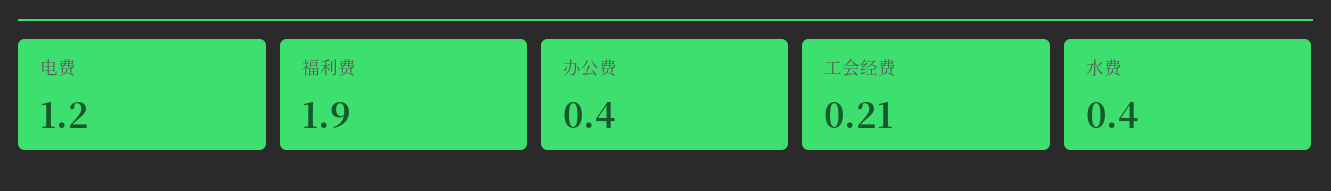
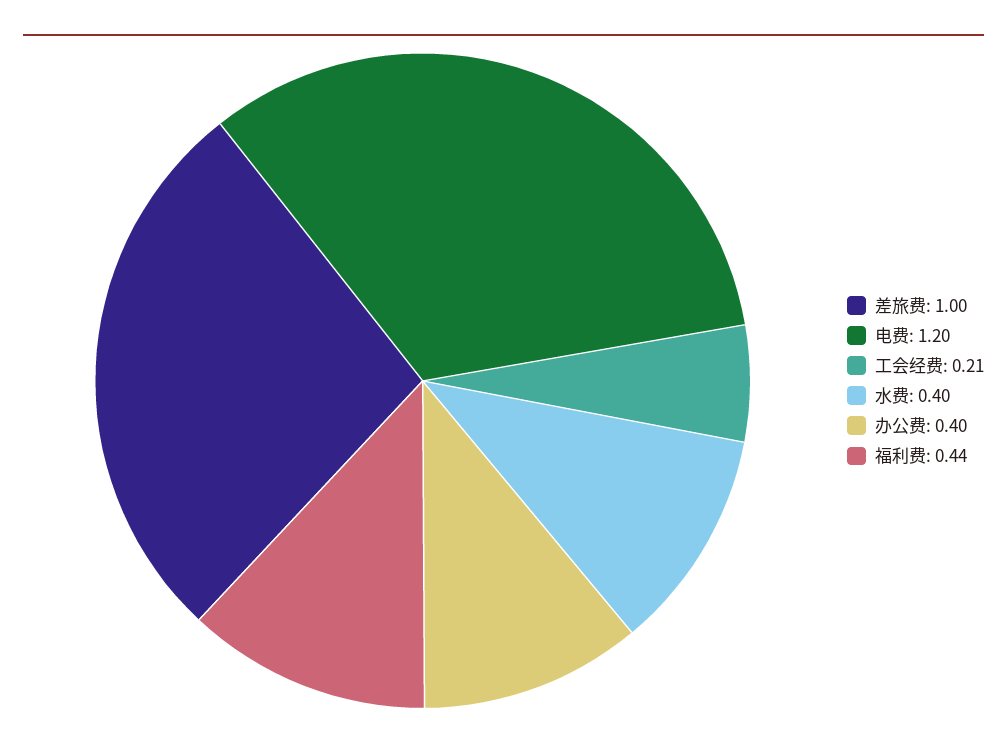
福利费: 1.9 -> 0.44
差旅费: none -> 1

